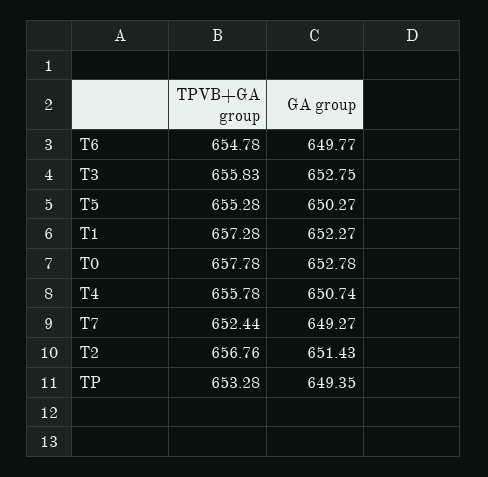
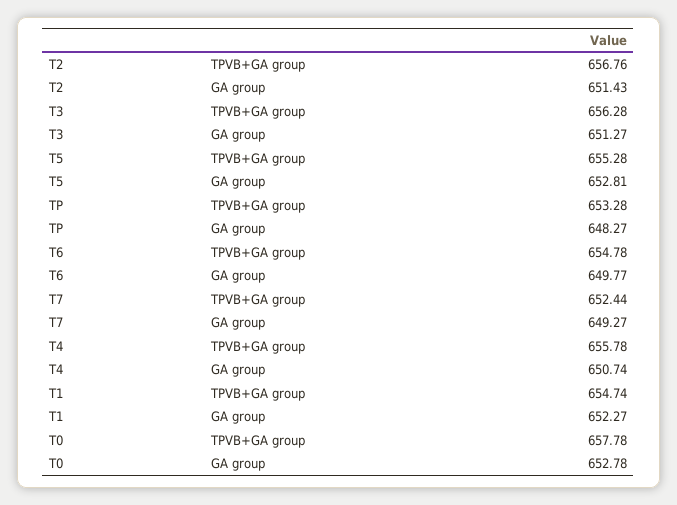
TPVB+GA group, T3: 655.83 -> 656.28
GA group, T3: 652.75 -> 651.27
GA group, T5: 650.27 -> 652.81
TPVB+GA group, T1: 657.28 -> 654.74
GA group, TP: 649.35 -> 648.27

